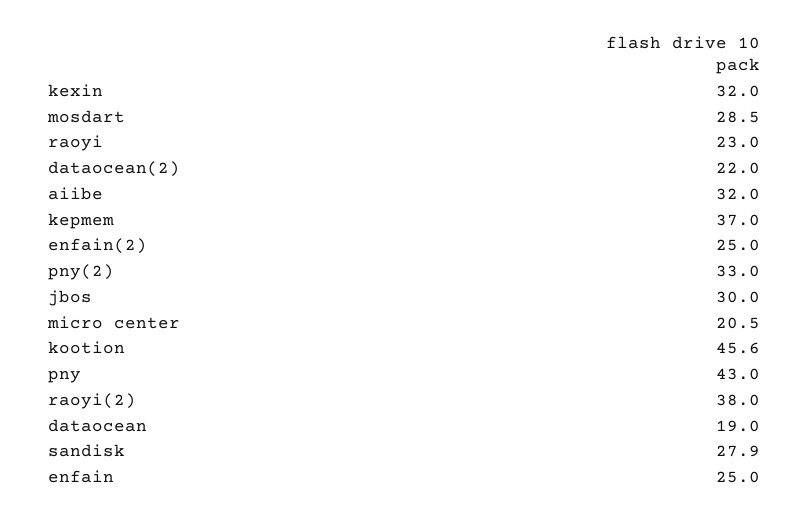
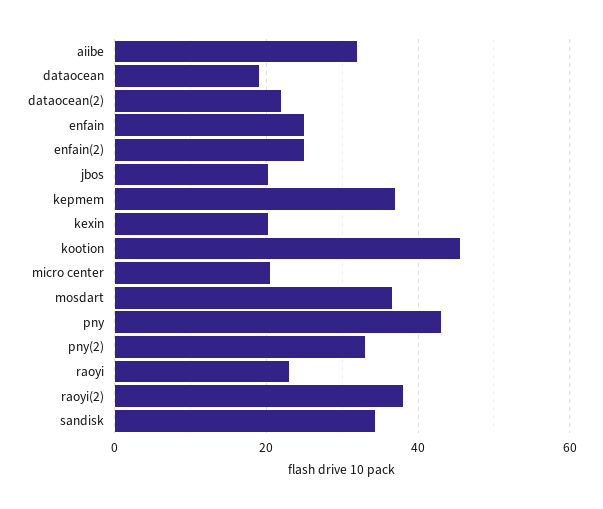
kexin: 32 -> 20
mosdart: 28.5 -> 36
jbos: 30 -> 20
sandisk: 27.9 -> 34

